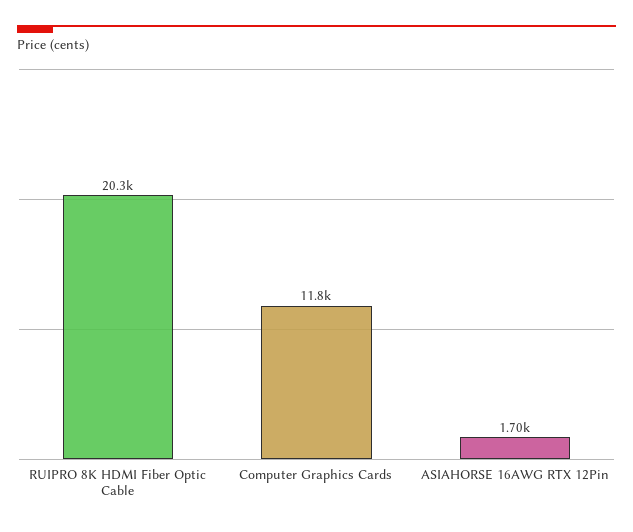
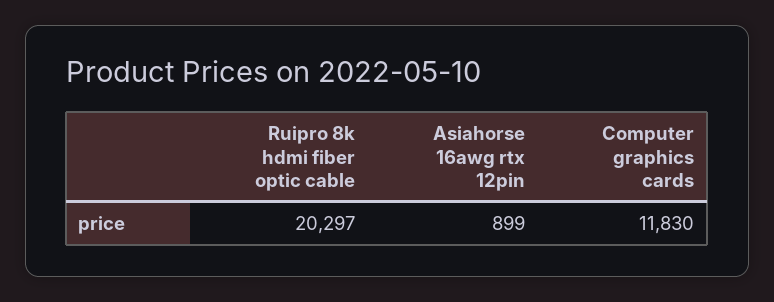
ASIAHORSE 16AWG RTX 12Pin: 1700 -> 899

